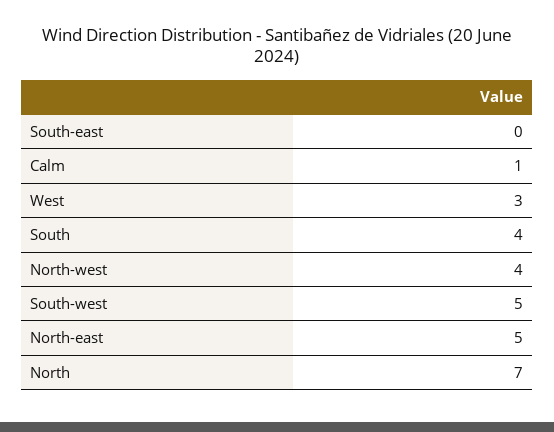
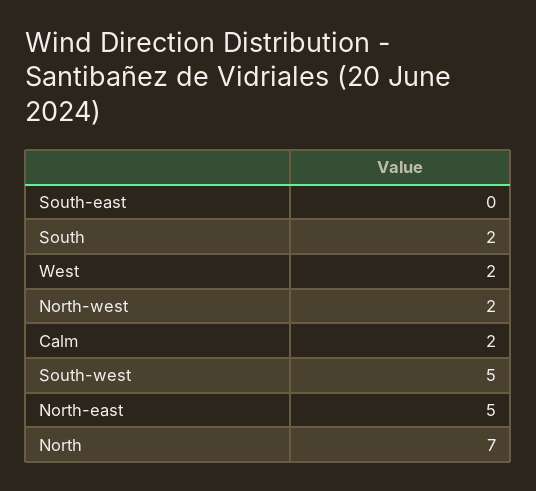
Calm: 1 -> 2
West: 3 -> 2
South: 4 -> 2
North-west: 4 -> 2

